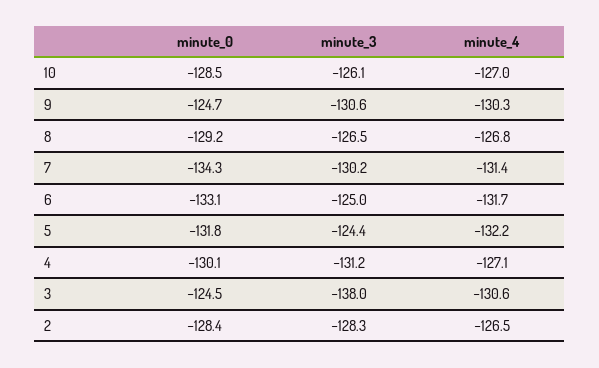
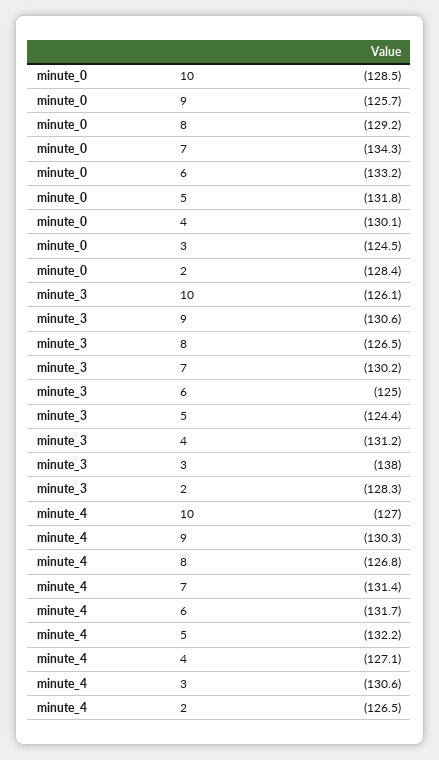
minute_0, 9: -124.7 -> -125.7
minute_0, 6: -133.1 -> -133.2

